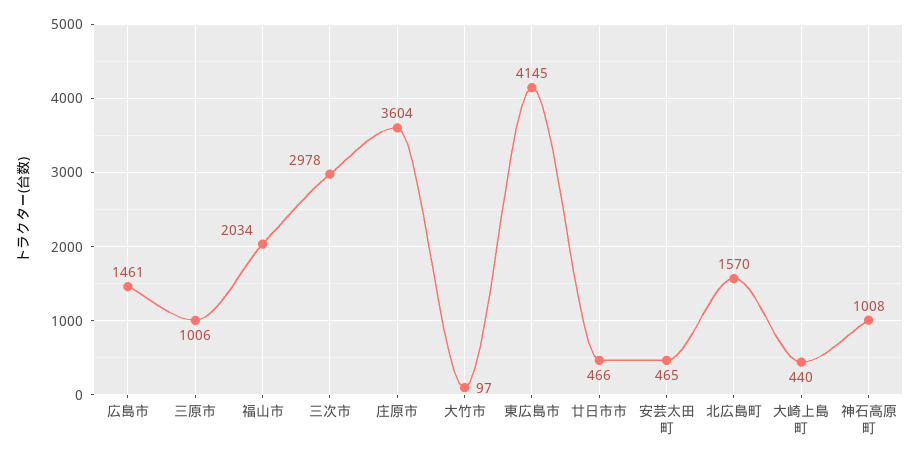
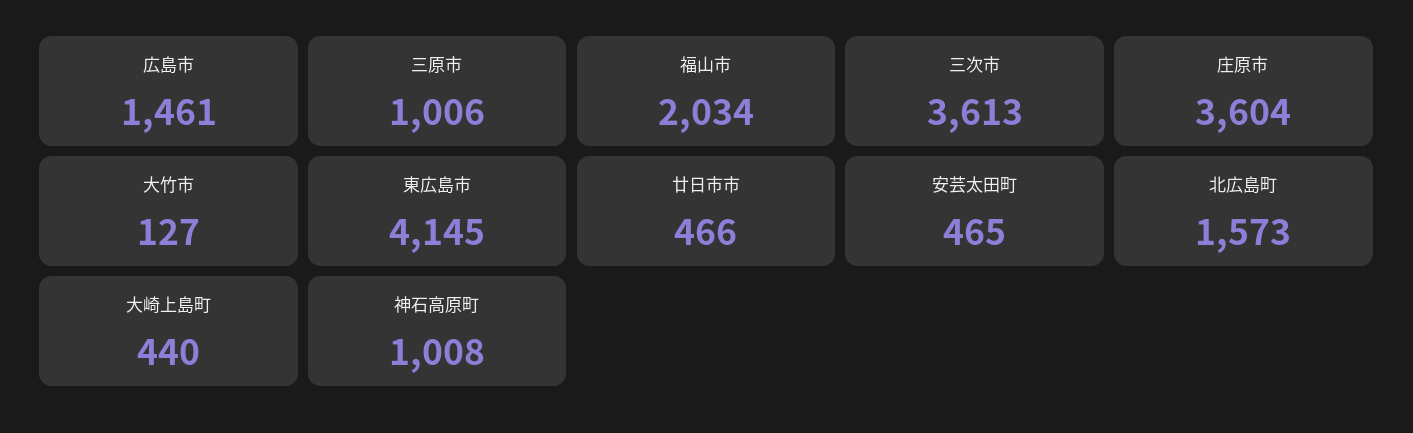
三次市: 2978 -> 3613
大竹市: 97 -> 127
北広島町: 1570 -> 1573

